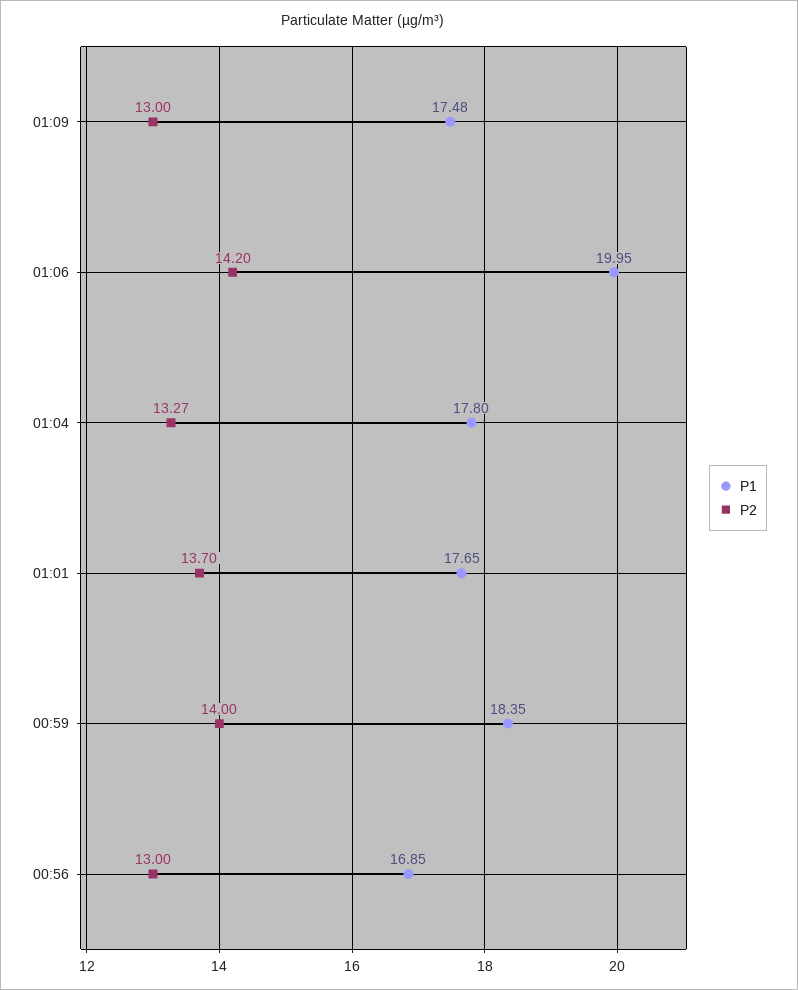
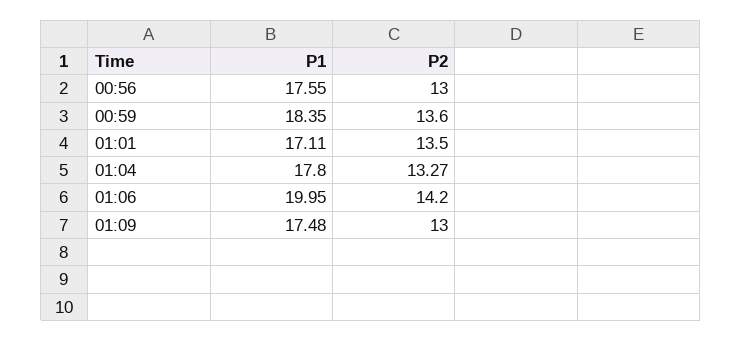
P1, 01:01: 17.65 -> 17.11
P2, 01:01: 13.7 -> 13.5
P2, 00:59: 14 -> 13.6
P1, 00:56: 16.85 -> 17.55

